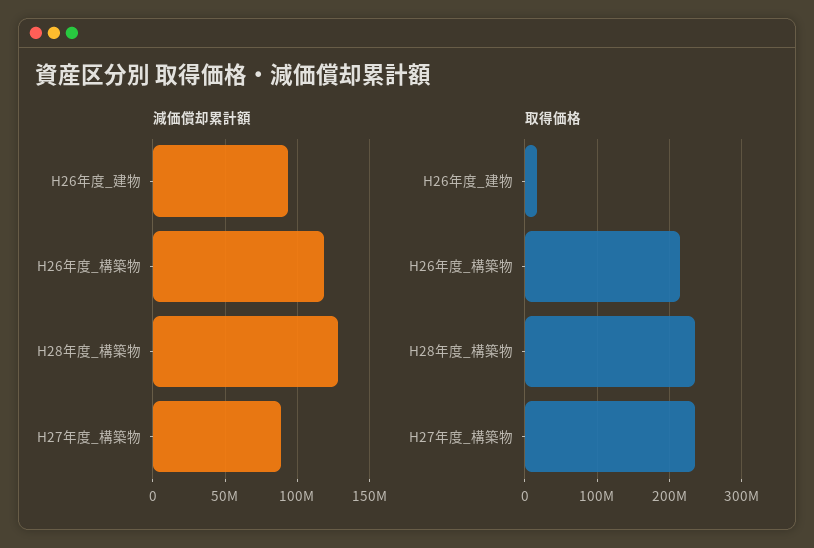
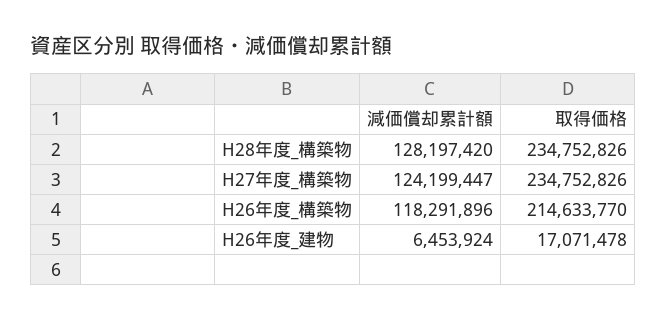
減価償却累計額, H26年度_建物: 95000000 -> 6453924
減価償却累計額, H27年度_構築物: 90000000 -> 124199447

